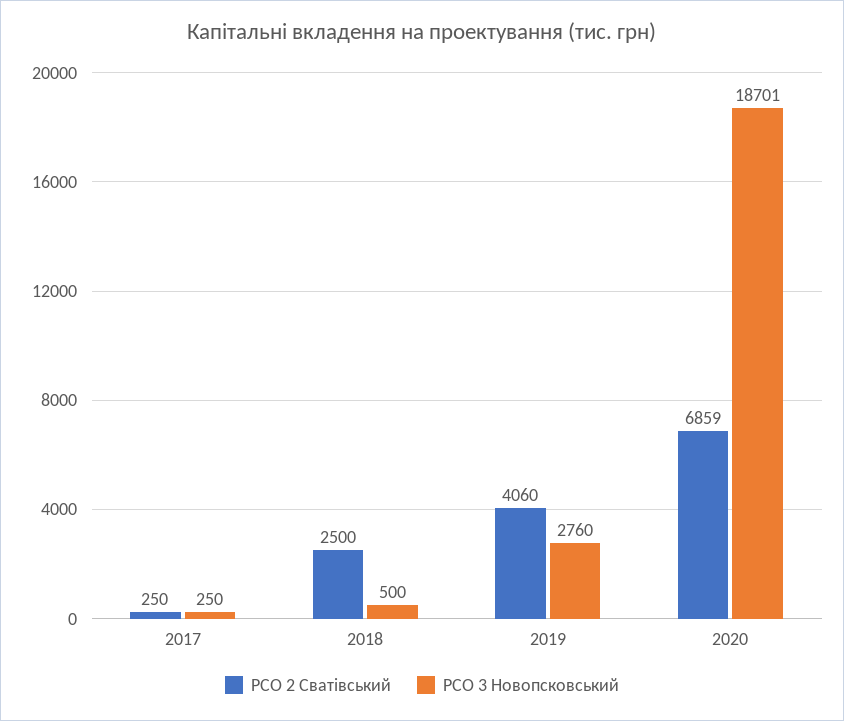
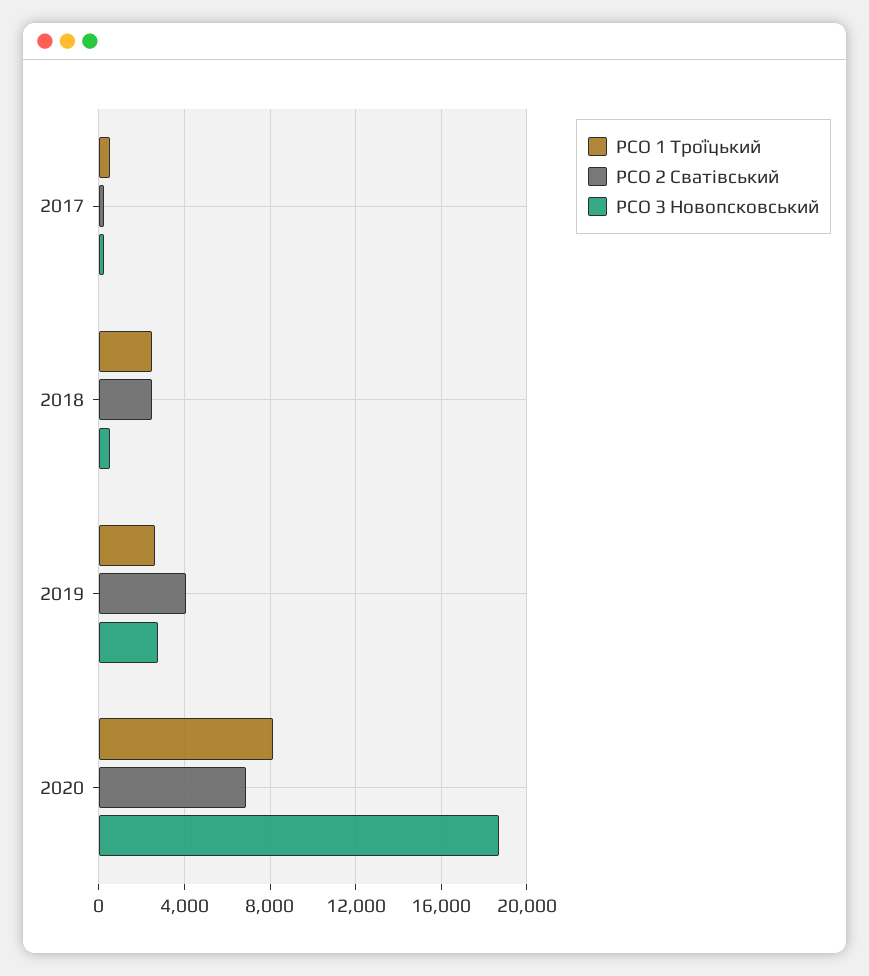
РСО 1 Троїцький, 2017: none -> 500
РСО 1 Троїцький, 2018: none -> 2500
РСО 1 Троїцький, 2019: none -> 2500
РСО 1 Троїцький, 2020: none -> 8000

